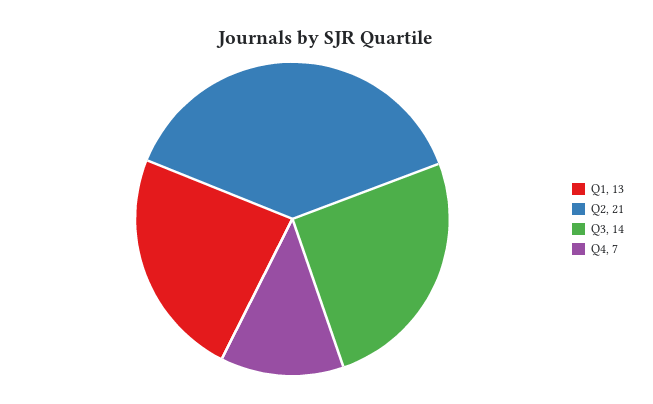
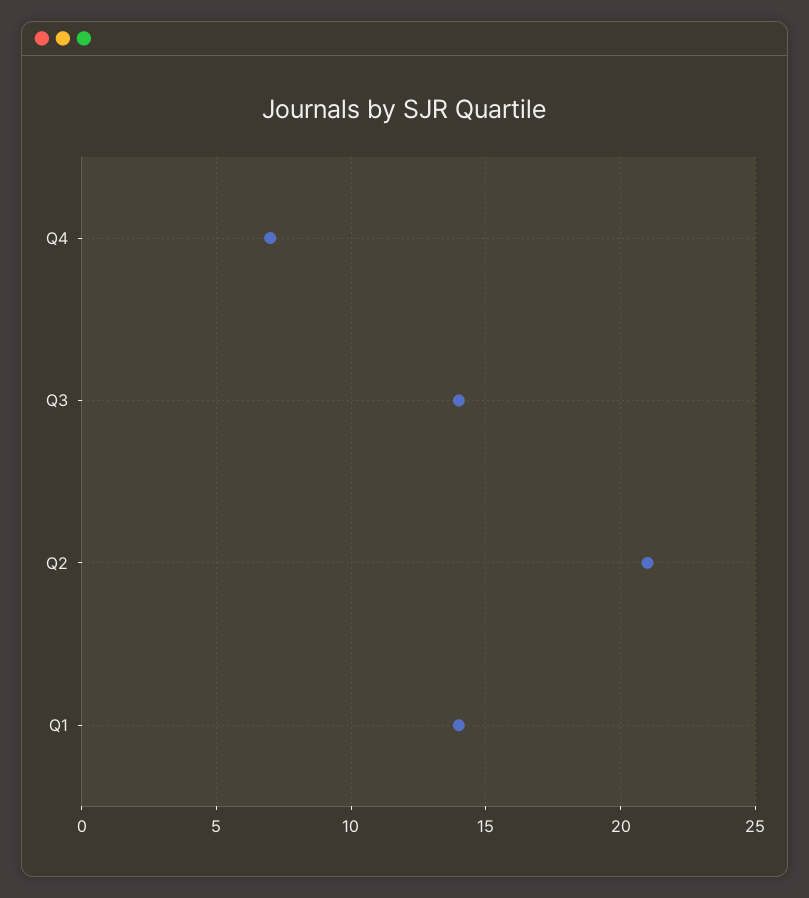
Q1: 13 -> 14

